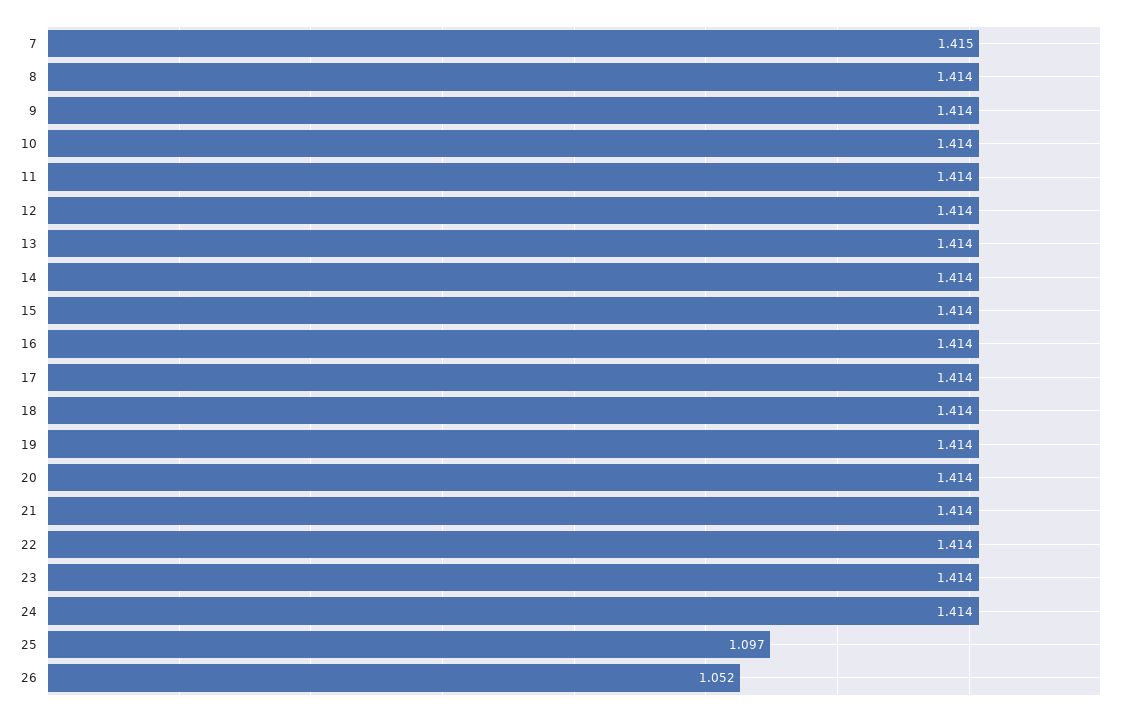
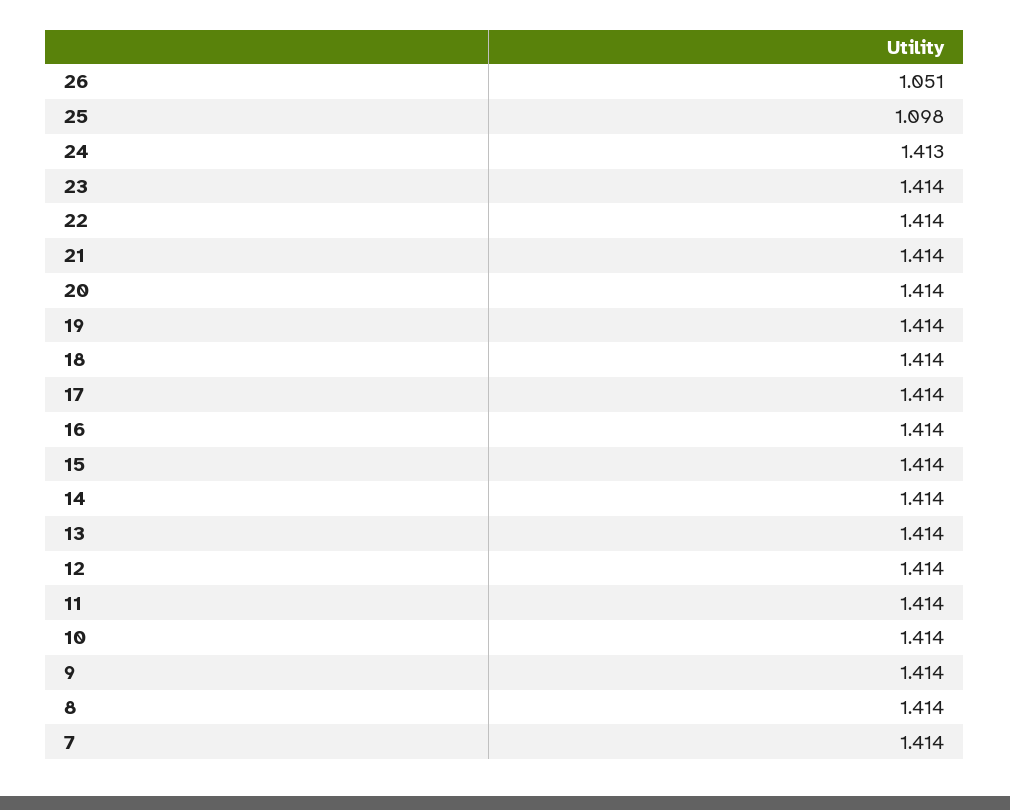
7: 1.415 -> 1.414
24: 1.414 -> 1.413
25: 1.097 -> 1.098
26: 1.052 -> 1.051

